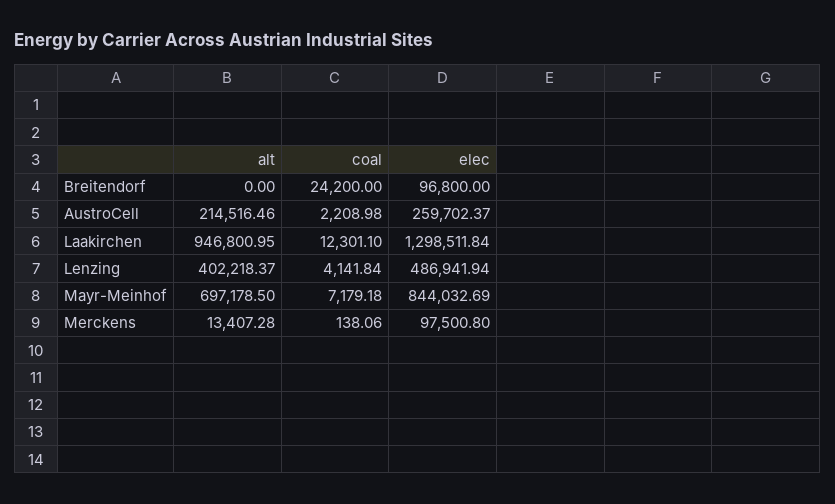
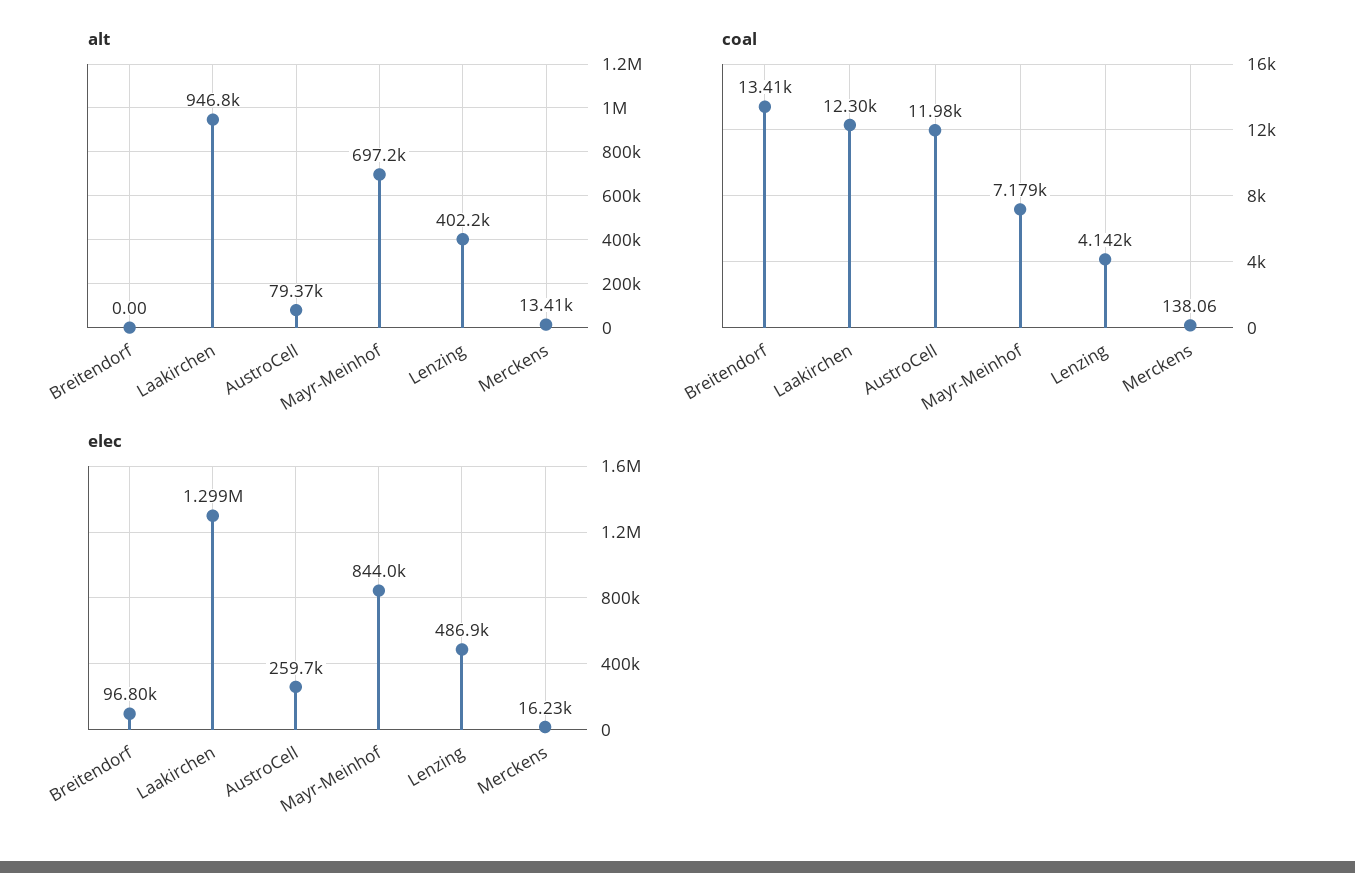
coal, Breitendorf: 24200 -> 13410
alt, AustroCell: 214516.46 -> 79370
coal, AustroCell: 2208.98 -> 11980
elec, Merckens: 97500.8 -> 16230

